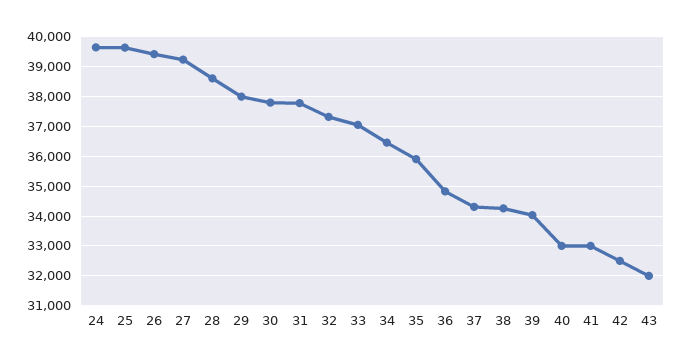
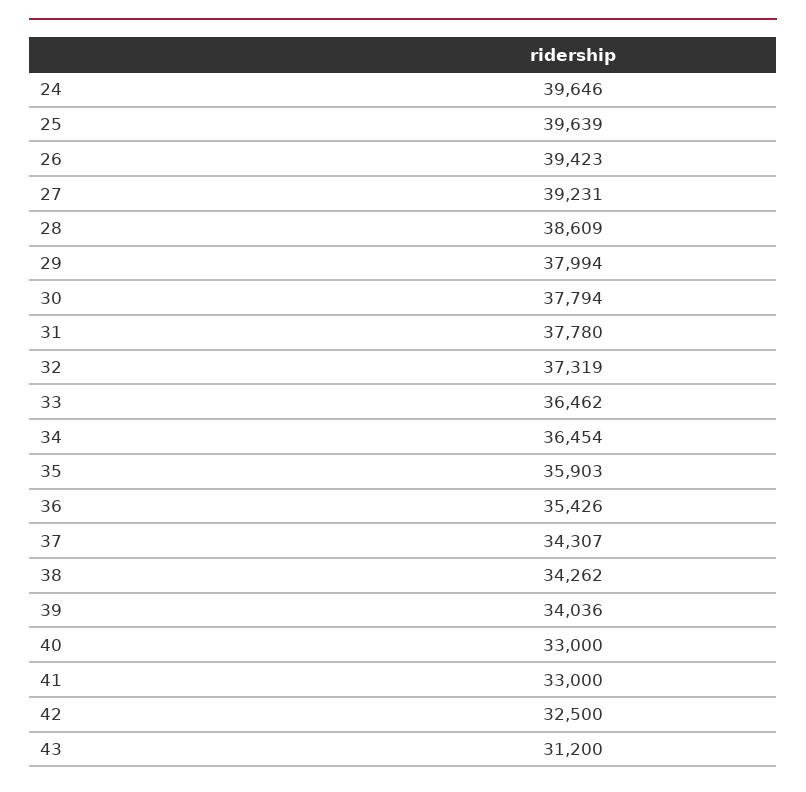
33: 37000 -> 36462
36: 34750 -> 35426
43: 32000 -> 31200

